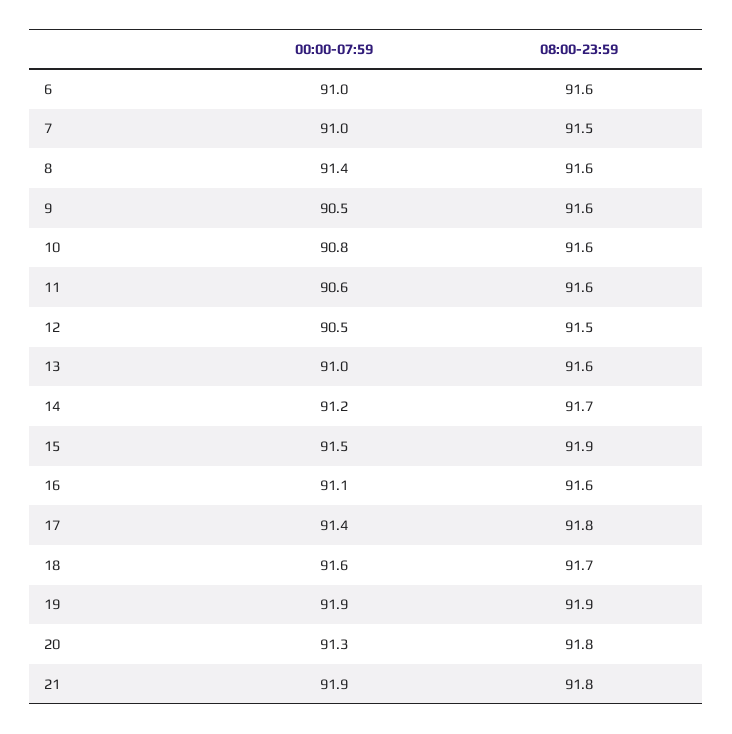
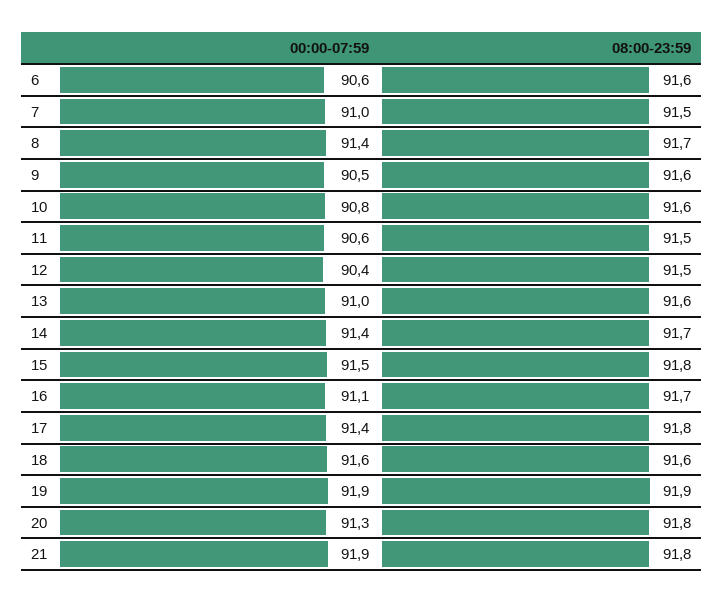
00:00-07:59, 6: 91 -> 90.6
08:00-23:59, 8: 91.6 -> 91.7
08:00-23:59, 11: 91.6 -> 91.5
00:00-07:59, 12: 90.5 -> 90.4
00:00-07:59, 14: 91.2 -> 91.4
08:00-23:59, 15: 91.9 -> 91.8
08:00-23:59, 16: 91.6 -> 91.7
08:00-23:59, 18: 91.7 -> 91.6

